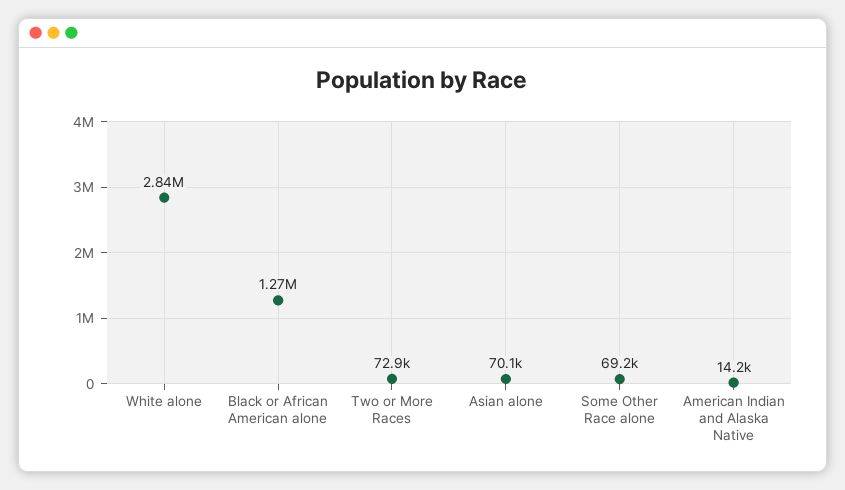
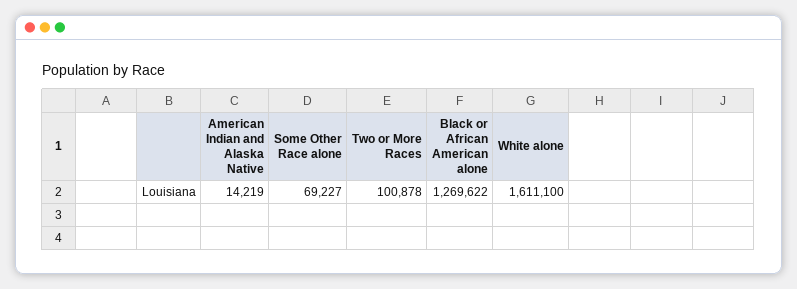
White alone: 2840000 -> 1611100
Two or More Races: 72900 -> 100878
Asian alone: 70100 -> none

